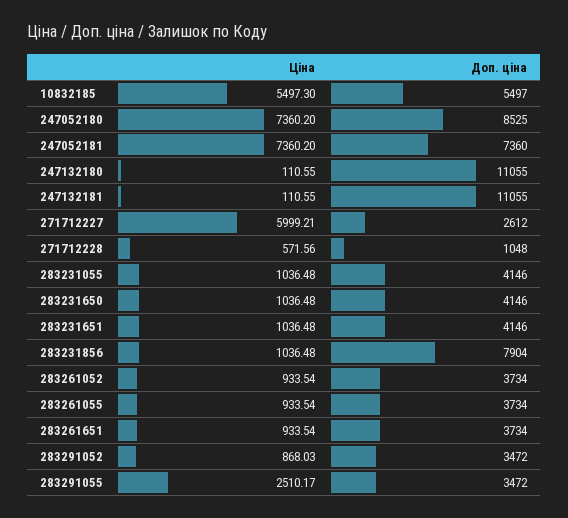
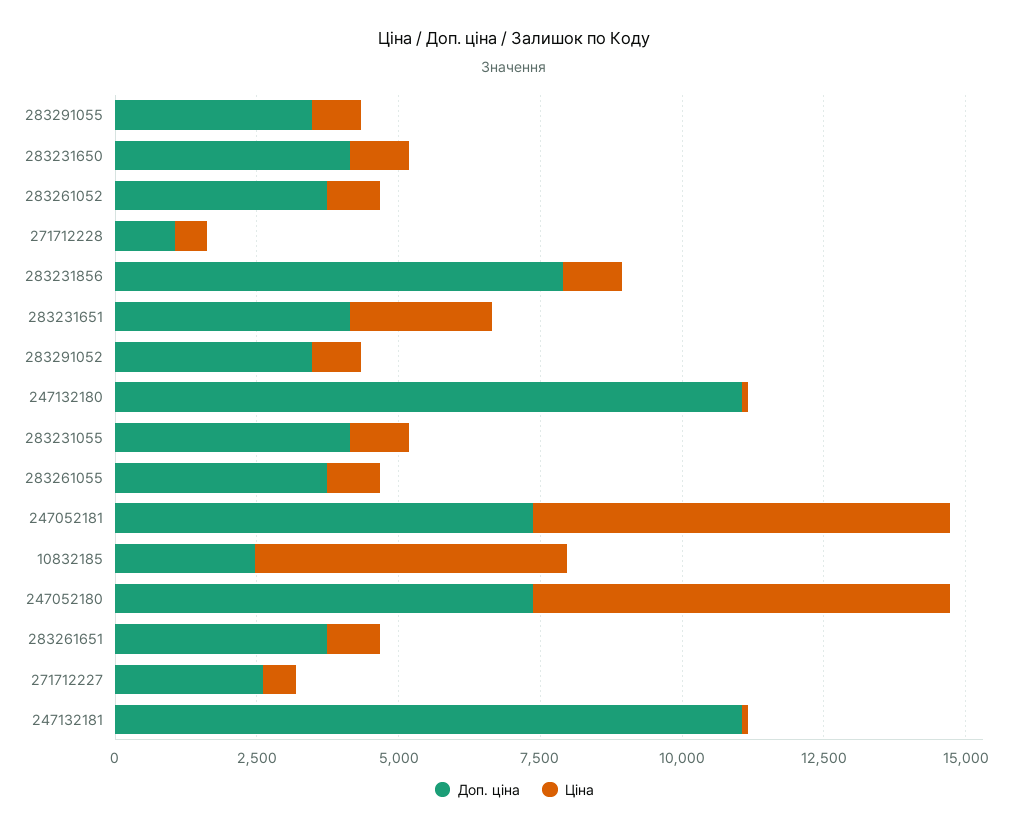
Доп. ціна, 10832185: 5497 -> 2500
Доп. ціна, 247052180: 8525 -> 7500
Ціна, 271712227: 5999.21 -> 500
Ціна, 283231651: 1036.48 -> 2500
Ціна, 283291055: 2510.17 -> 1000

